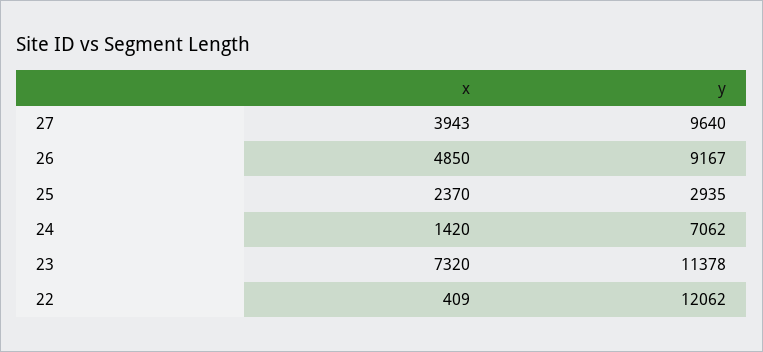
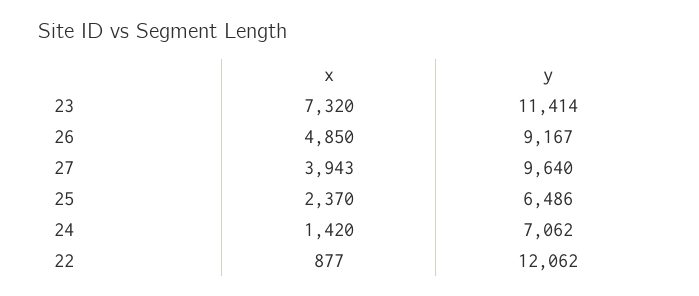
y, 25: 2935 -> 6486
y, 23: 11378 -> 11414
x, 22: 409 -> 877

